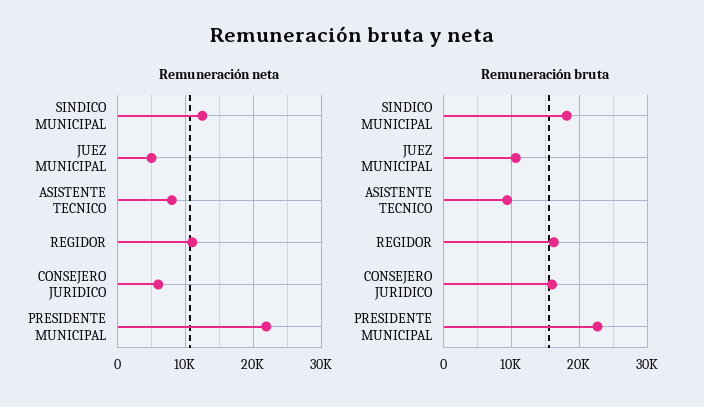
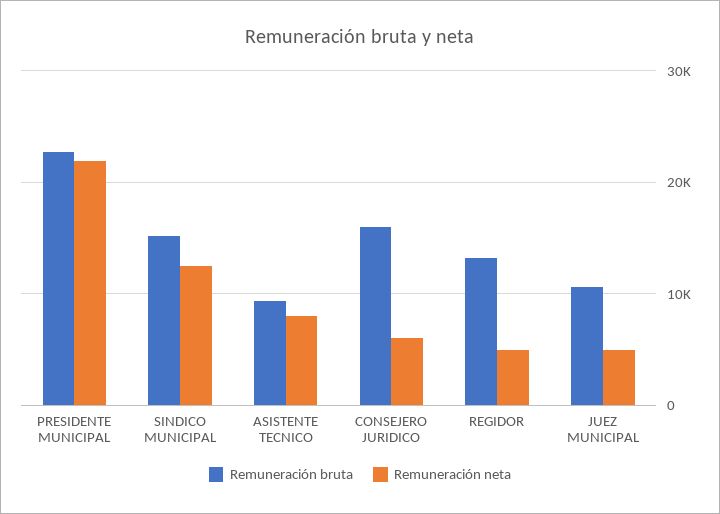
Remuneración neta, REGIDOR: 11000 -> 5000
Remuneración bruta, SINDICO MUNICIPAL: 18000 -> 15000
Remuneración bruta, REGIDOR: 16000 -> 13000

